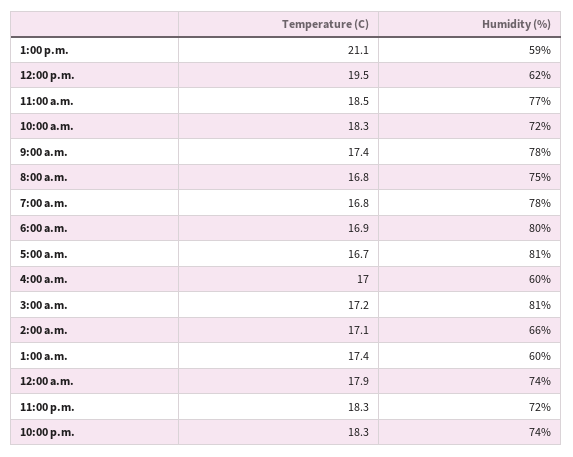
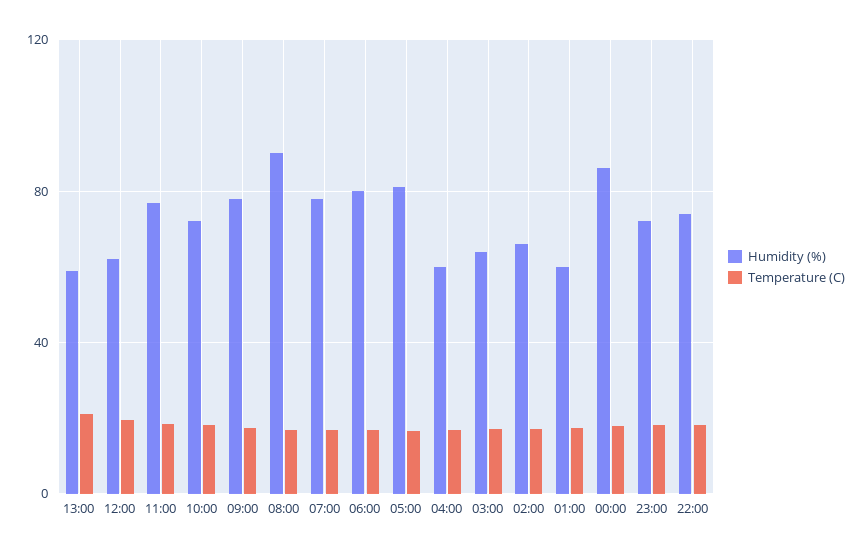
Humidity (%), 8:00 a.m.: 75 -> 90
Humidity (%), 3:00 a.m.: 81 -> 65
Humidity (%), 12:00 a.m.: 74 -> 85

